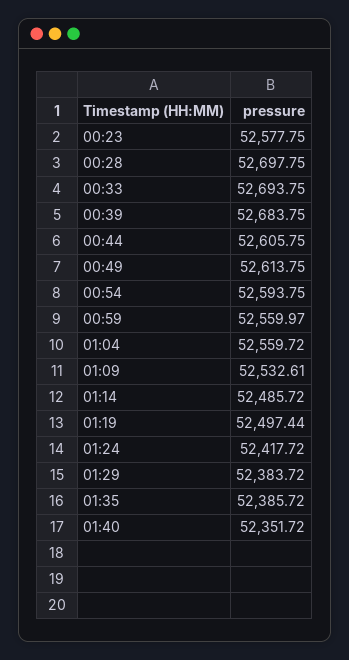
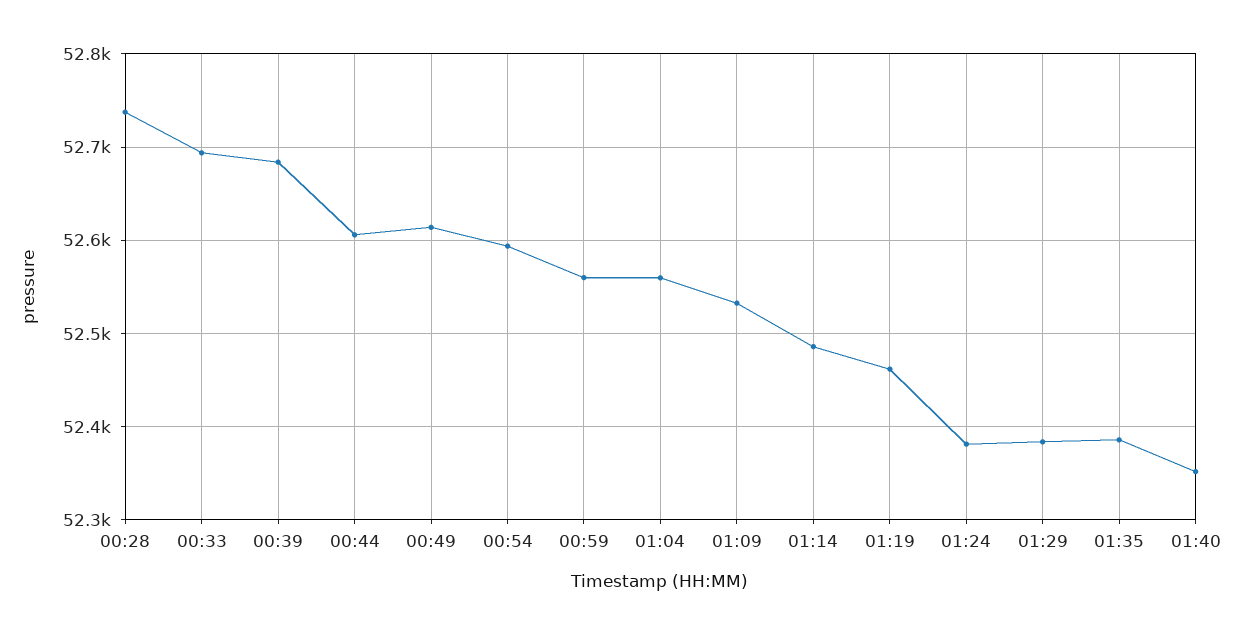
00:23: 52577.75 -> none
00:28: 52697.75 -> 52740
01:19: 52497.44 -> 52460
01:24: 52417.72 -> 52380

